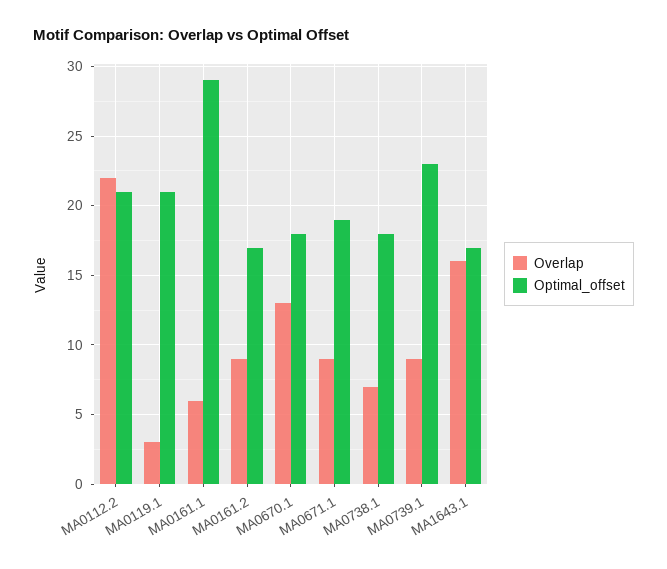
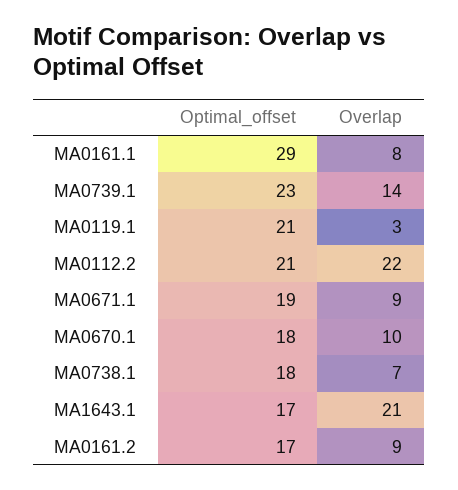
Overlap, MA0161.1: 6 -> 8
Overlap, MA0670.1: 13 -> 10
Overlap, MA0739.1: 9 -> 14
Overlap, MA1643.1: 16 -> 21

